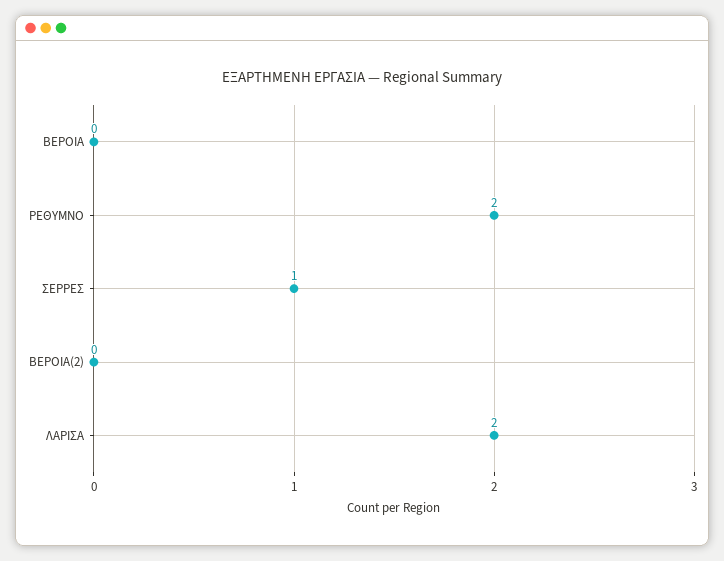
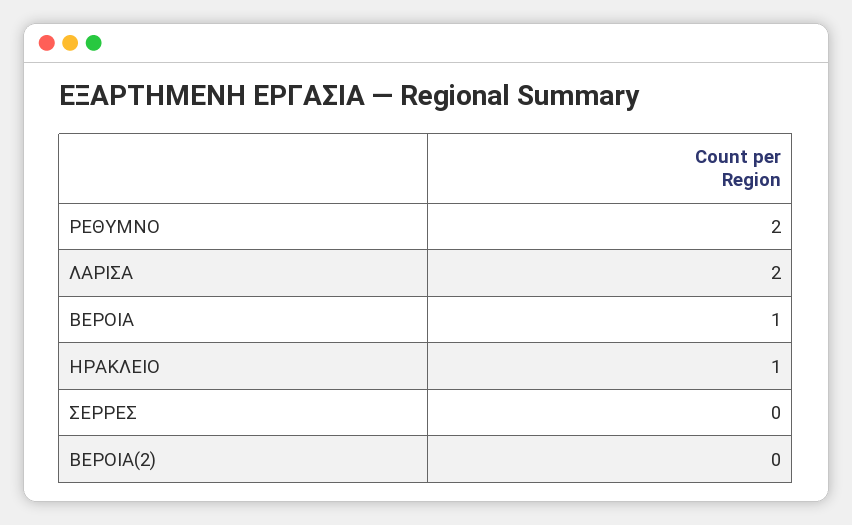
ΒΕΡΟΙΑ: 0 -> 1
ΣΕΡΡΕΣ: 1 -> 0
ΗΡΑΚΛΕΙΟ: none -> 1

